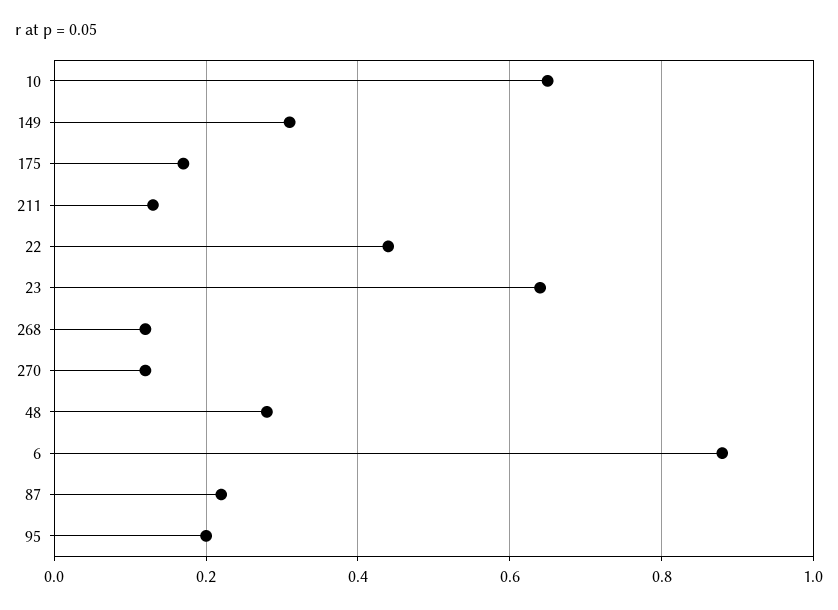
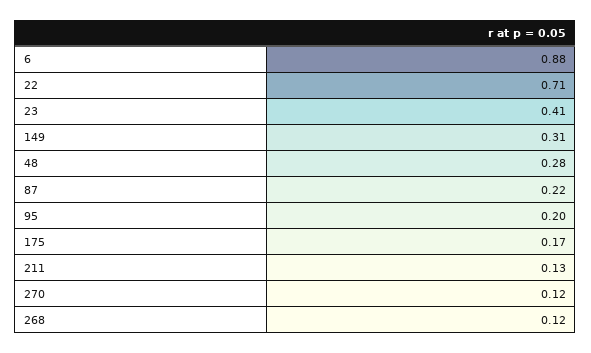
10: 0.65 -> none
22: 0.45 -> 0.71
23: 0.65 -> 0.41

